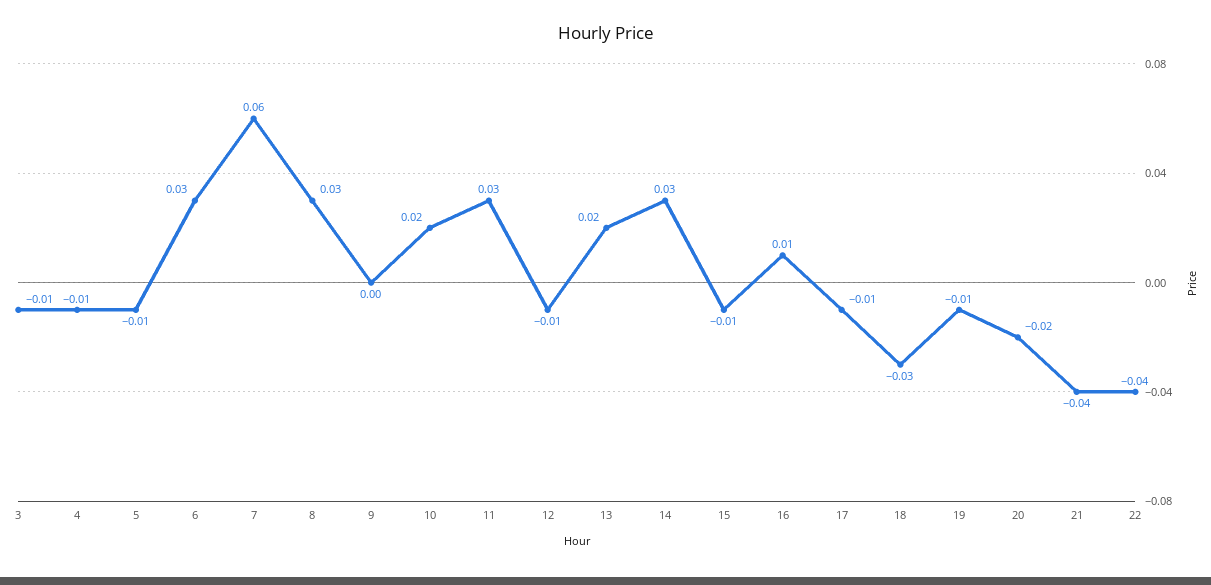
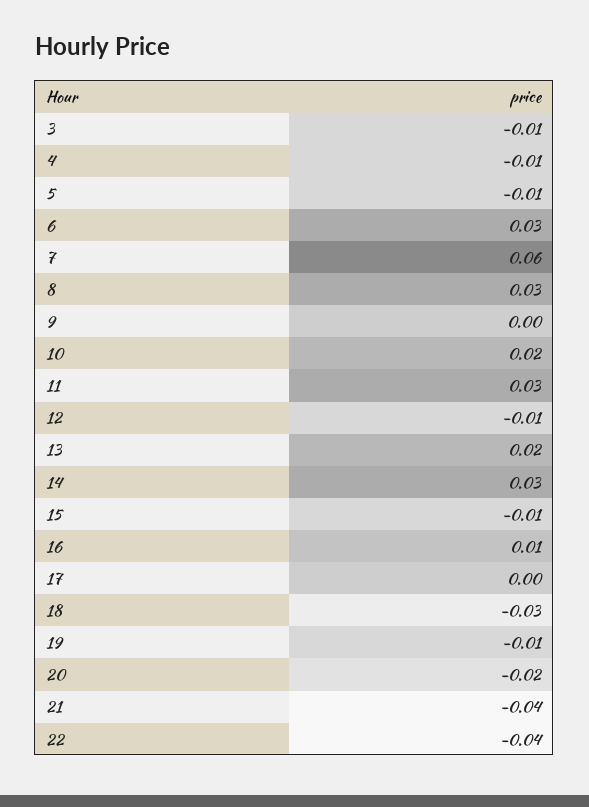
17: -0.01 -> 0

